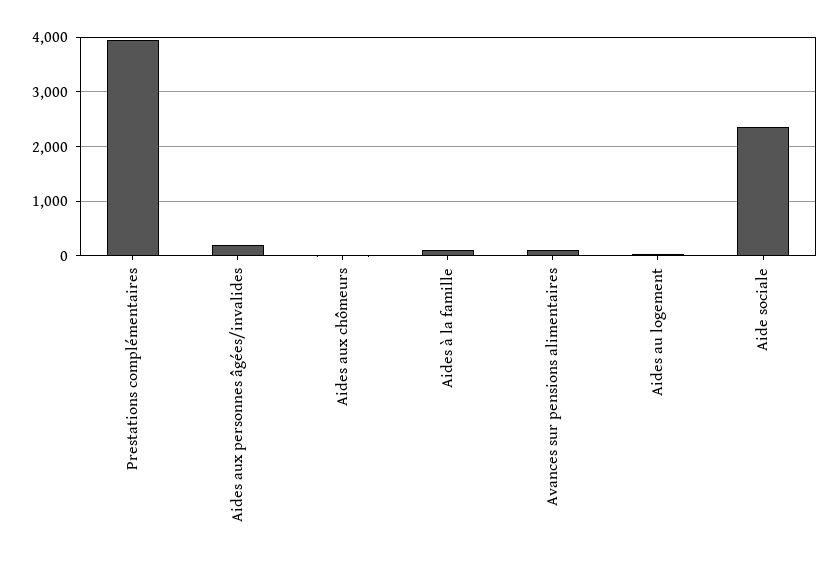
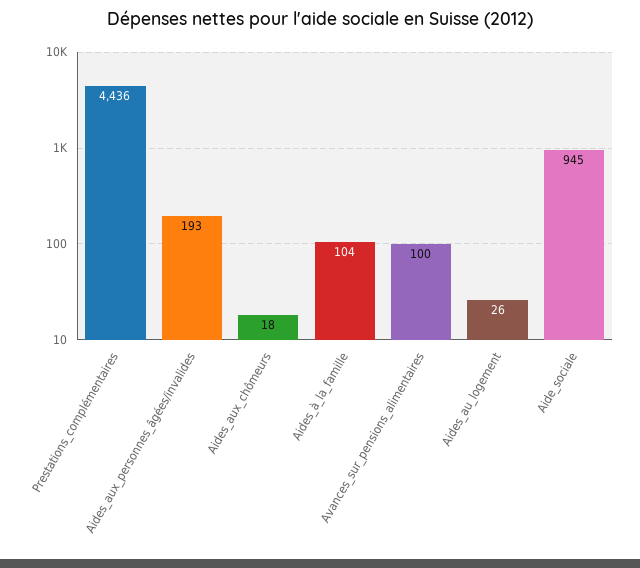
Prestations complémentaires: 4000 -> 4436
Aide sociale: 2400 -> 945

